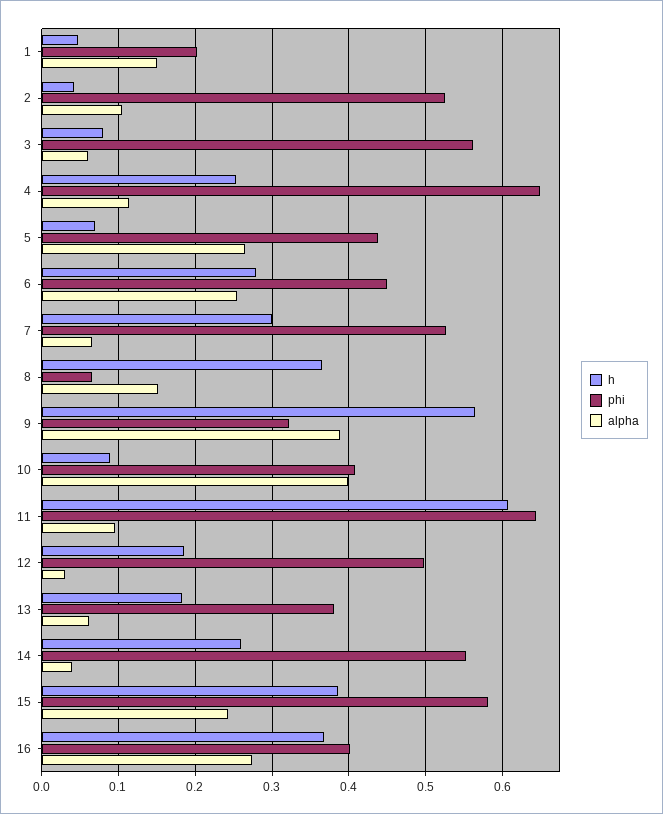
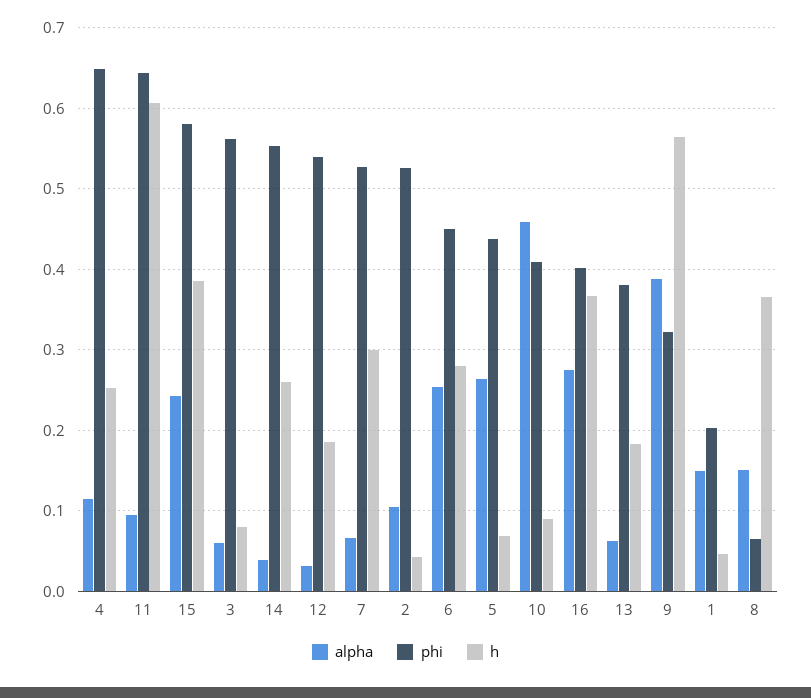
alpha, 10: 0.4 -> 0.46
phi, 12: 0.5 -> 0.54

